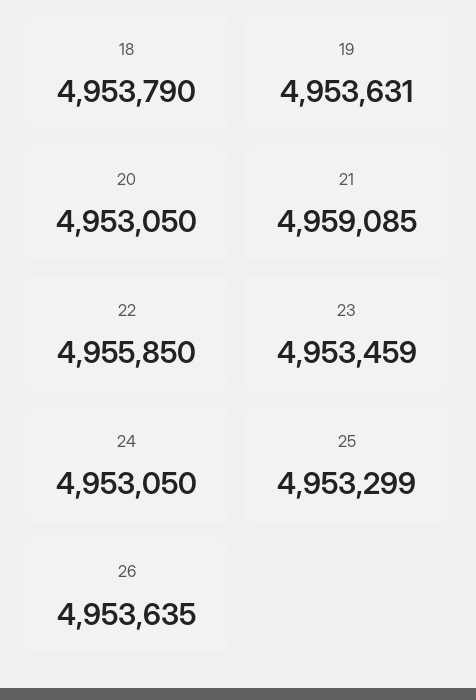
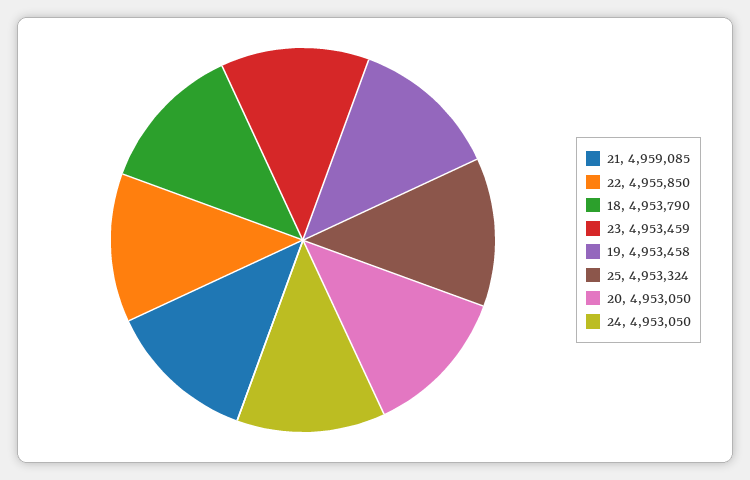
19: 4953631 -> 4953458
25: 4953299 -> 4953324
26: 4953635 -> none

